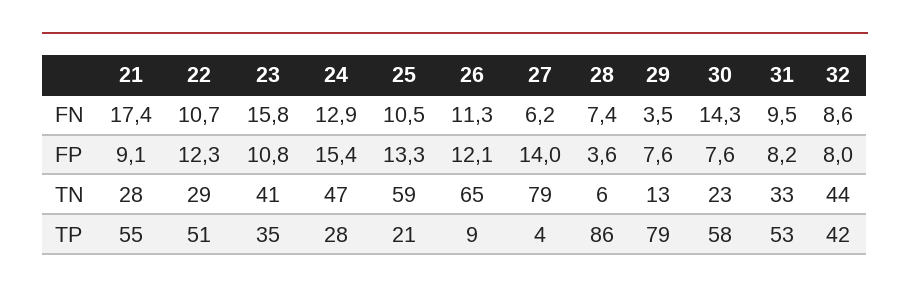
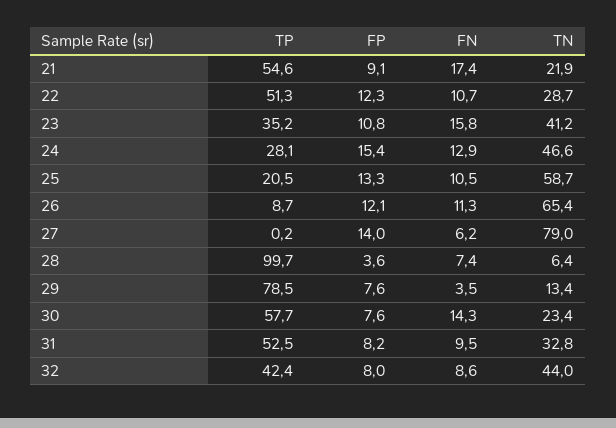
21, TN: 28 -> 21.9
27, TP: 4 -> 0.2
28, TP: 86 -> 99.7

